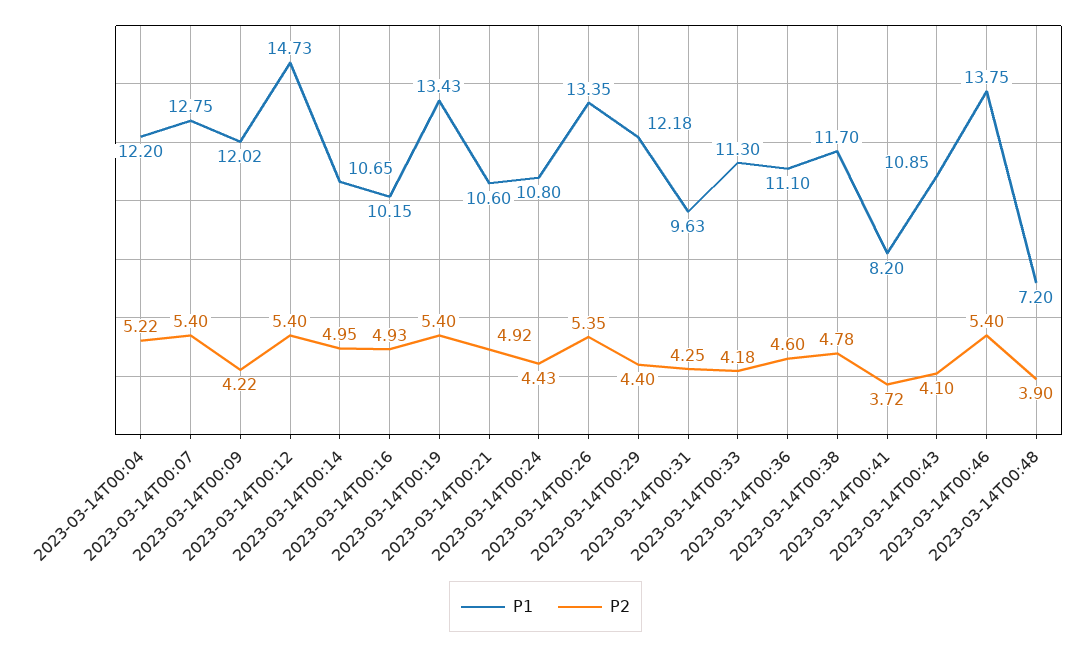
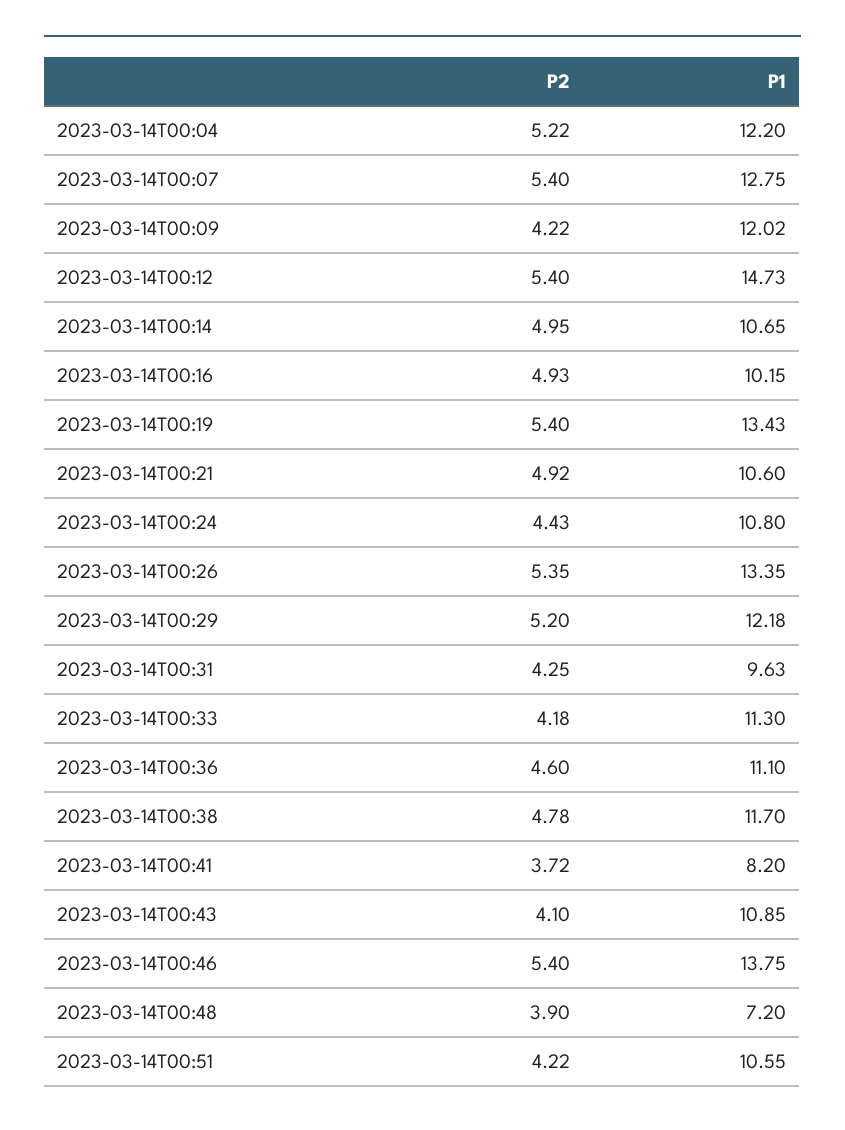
P2, 2023-03-14T00:29: 4.4 -> 5.2
P2, 2023-03-14T00:51: none -> 4.22
P1, 2023-03-14T00:51: none -> 10.55

